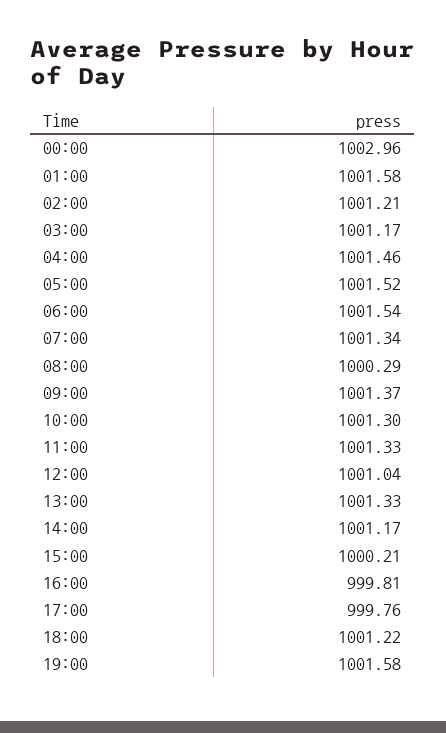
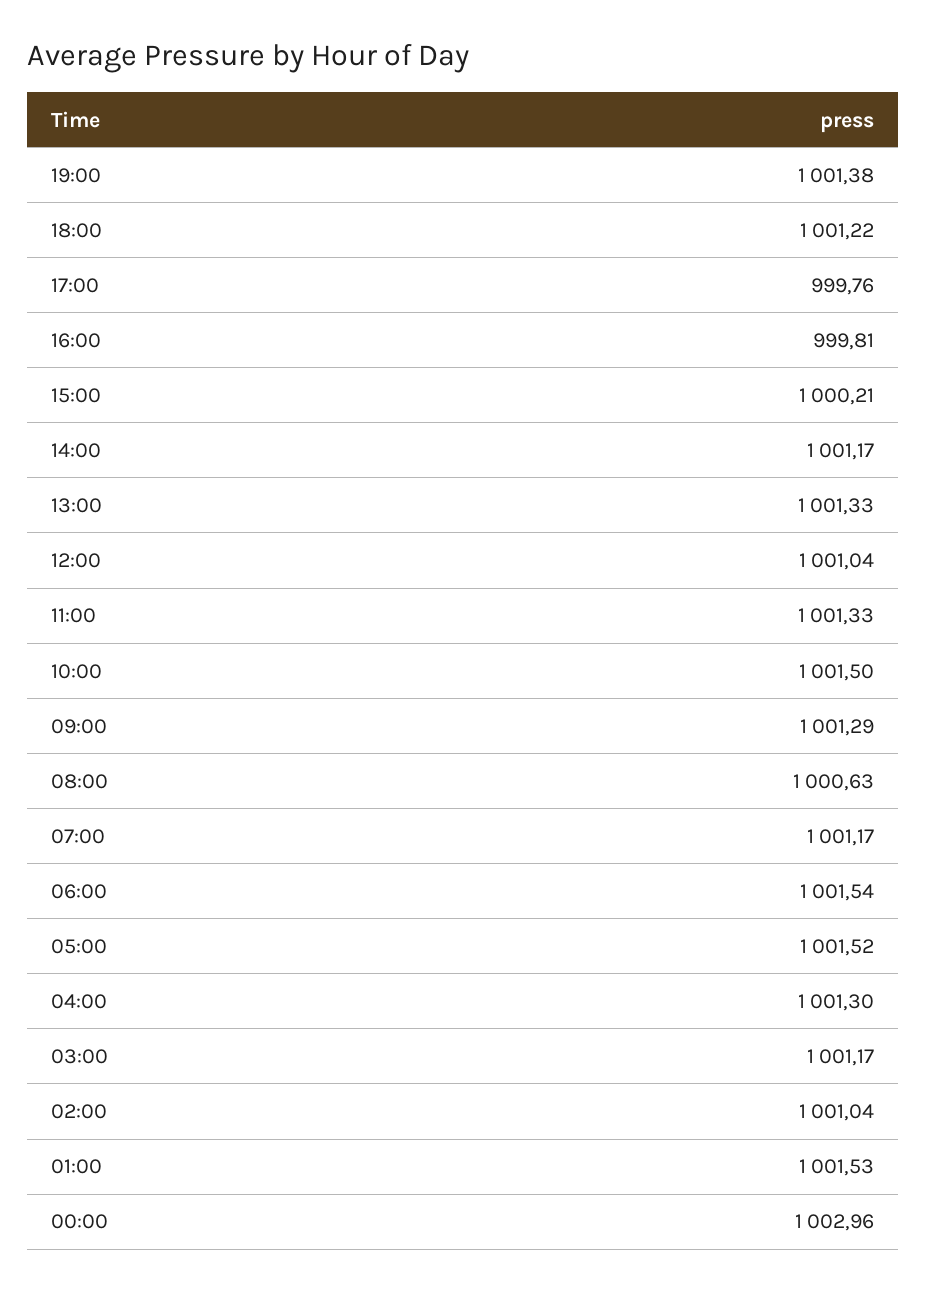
01:00: 1001.58 -> 1001.53
02:00: 1001.21 -> 1001.04
04:00: 1001.46 -> 1001.3
07:00: 1001.34 -> 1001.17
08:00: 1000.29 -> 1000.63
09:00: 1001.37 -> 1001.29
10:00: 1001.3 -> 1001.5
19:00: 1001.58 -> 1001.38

